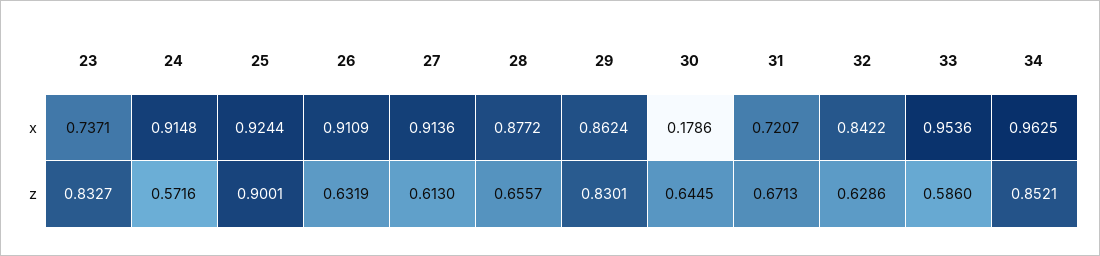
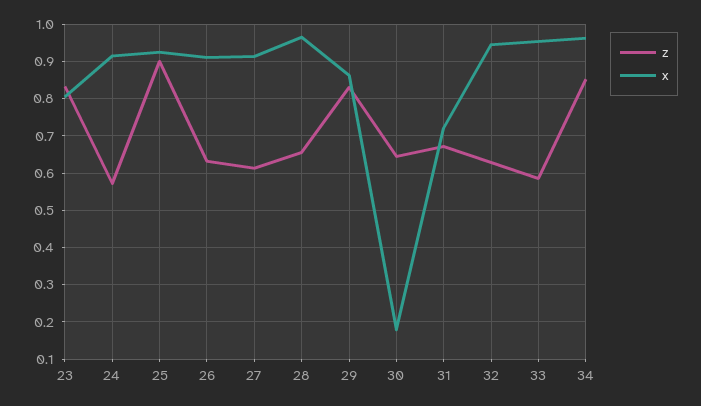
x, 23: 0.7371 -> 0.8
x, 28: 0.8772 -> 0.96
x, 32: 0.8422 -> 0.94

